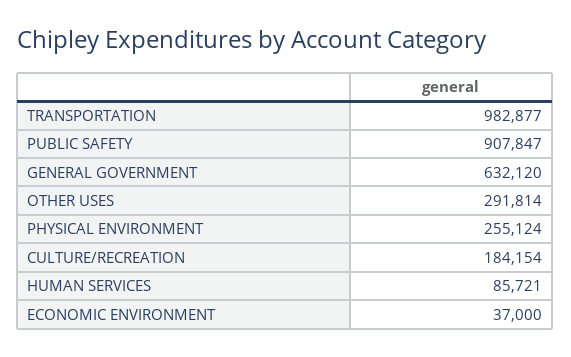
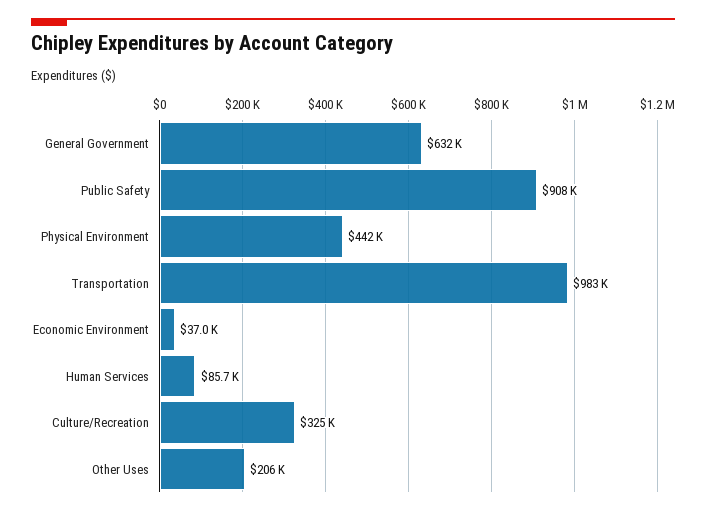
OTHER USES: 291814 -> 206000
PHYSICAL ENVIRONMENT: 255124 -> 442000
CULTURE/RECREATION: 184154 -> 325000

